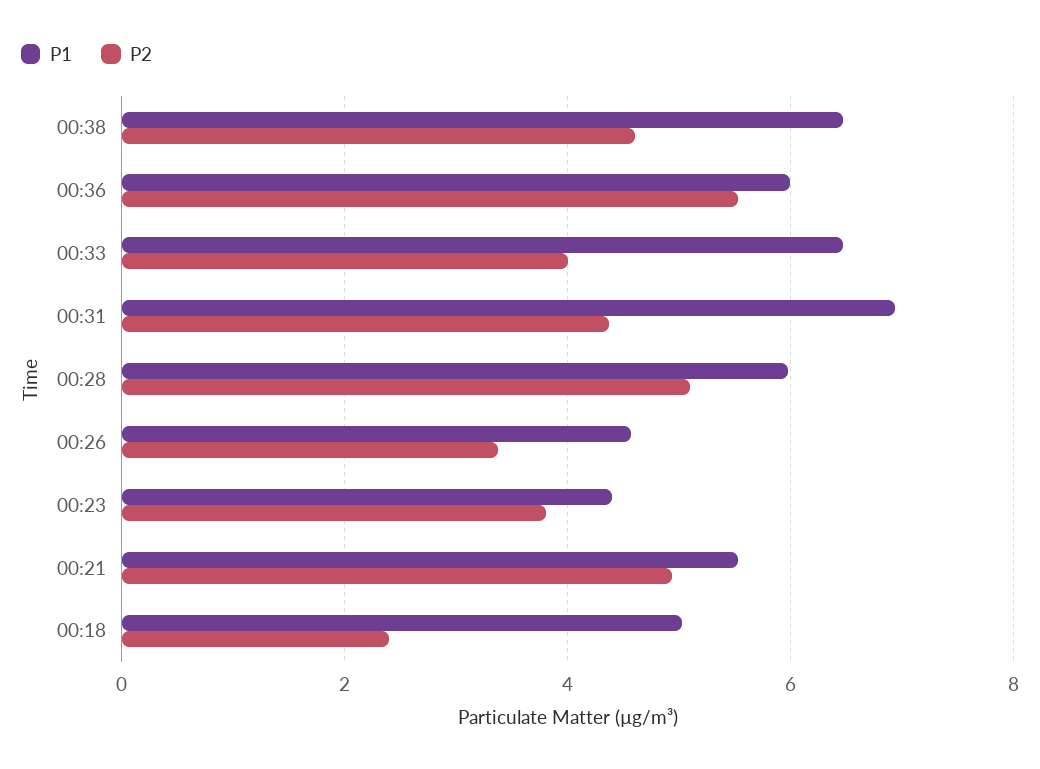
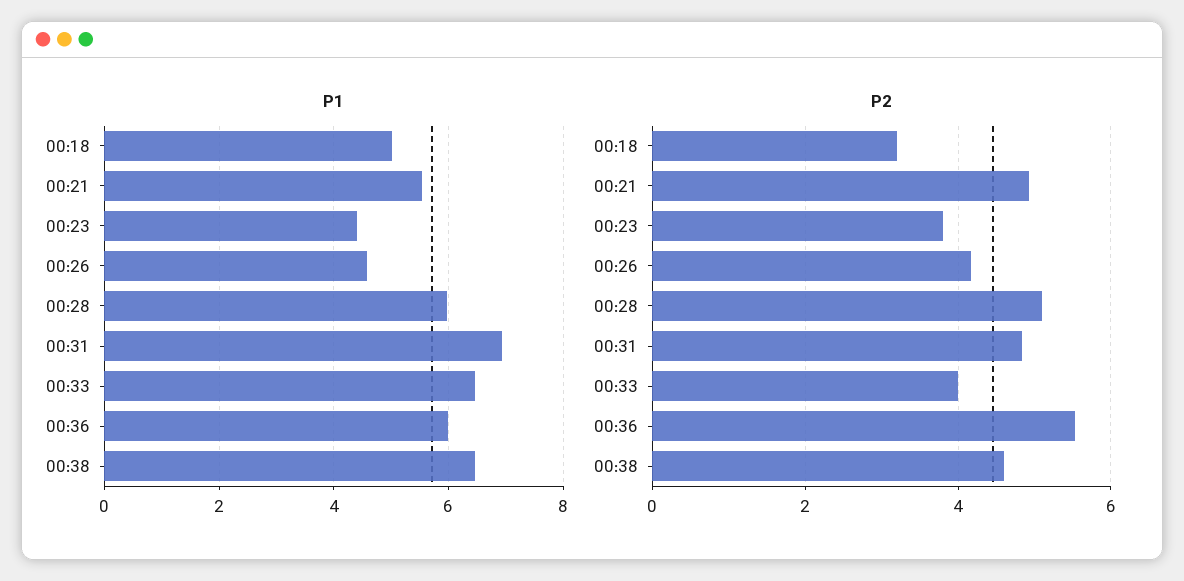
P2, 00:31: 4.4 -> 4.8
P2, 00:26: 3.4 -> 4.2
P2, 00:18: 2.4 -> 3.2

